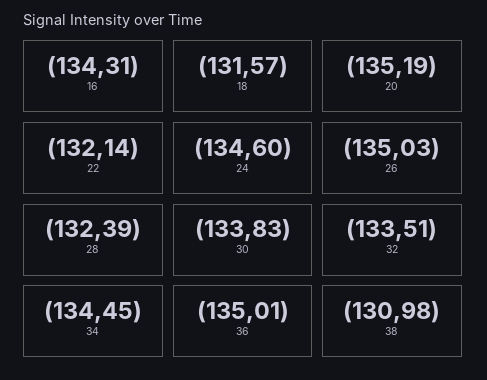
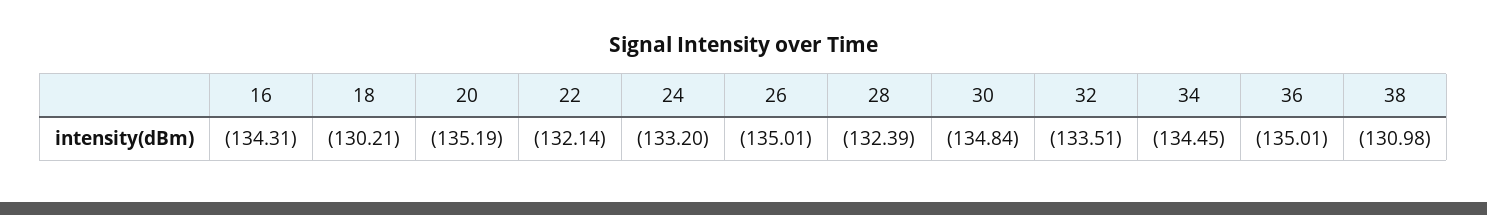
18: -131.57 -> -130.21
24: -134.6 -> -133.2
26: -135.03 -> -135.01
30: -133.83 -> -134.84

